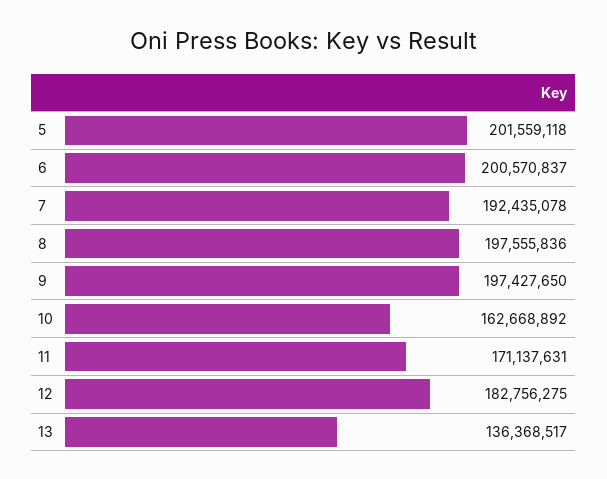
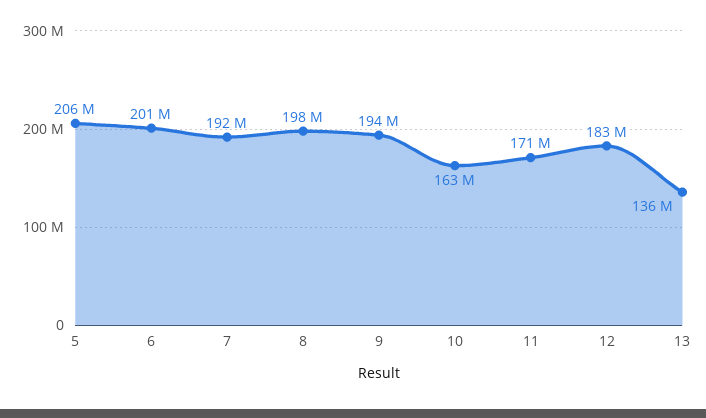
5: 201559118 -> 206000000
9: 197427650 -> 194000000

